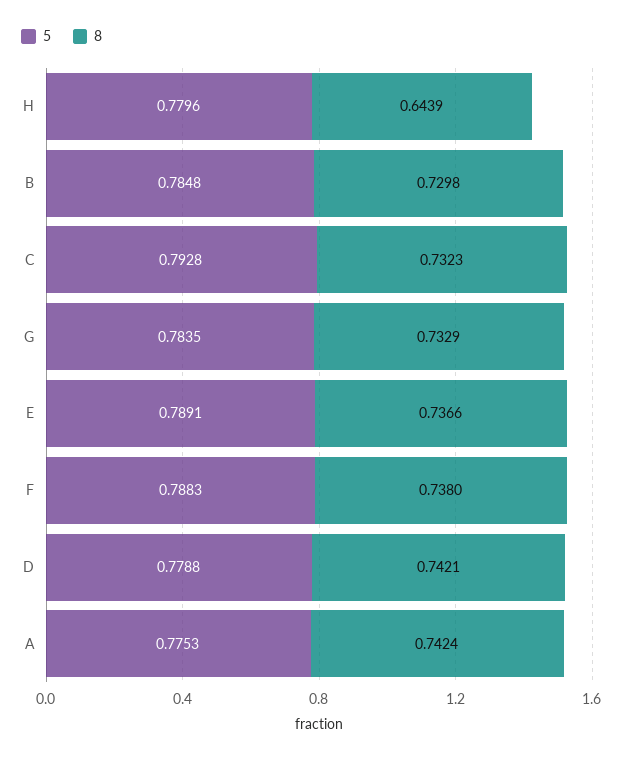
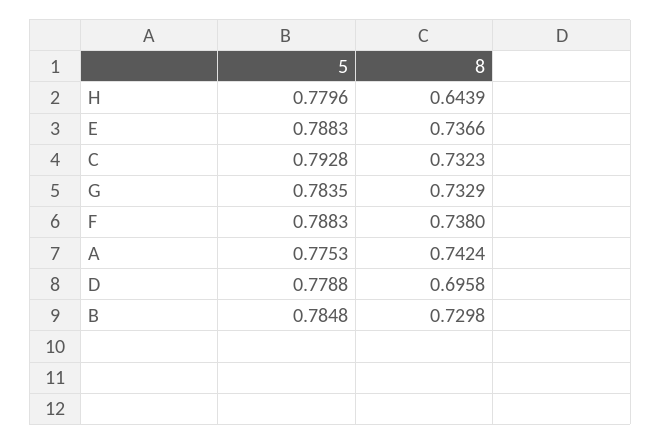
5, E: 0.7891 -> 0.7883
8, D: 0.7421 -> 0.6958

